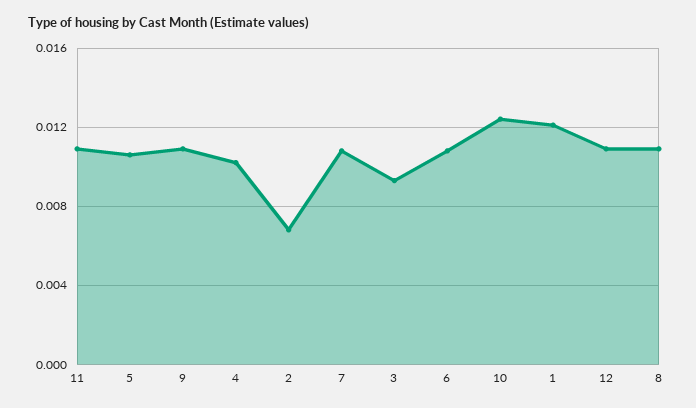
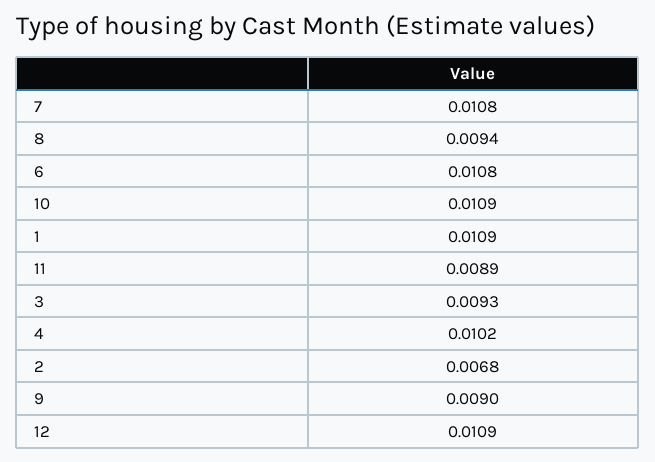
11: 0.011 -> 0.0089
5: 0.0105 -> none
9: 0.011 -> 0.009
10: 0.0125 -> 0.0109
1: 0.012 -> 0.0109
8: 0.011 -> 0.0094

